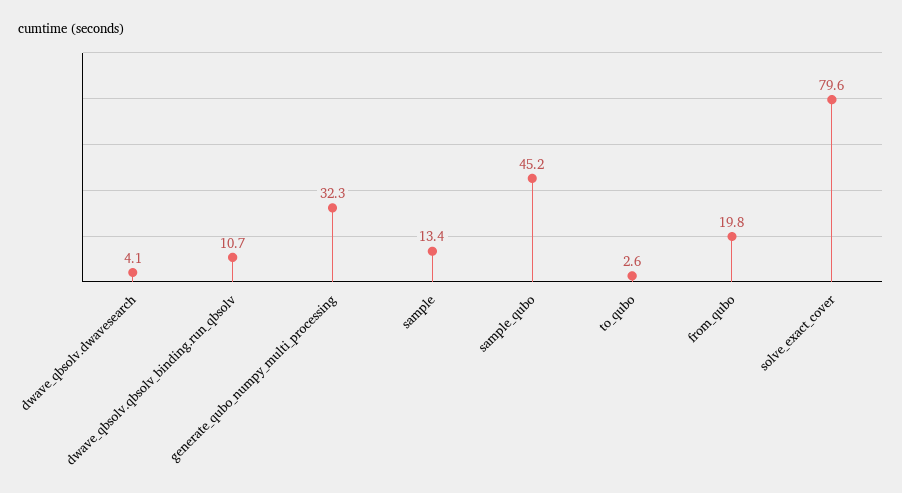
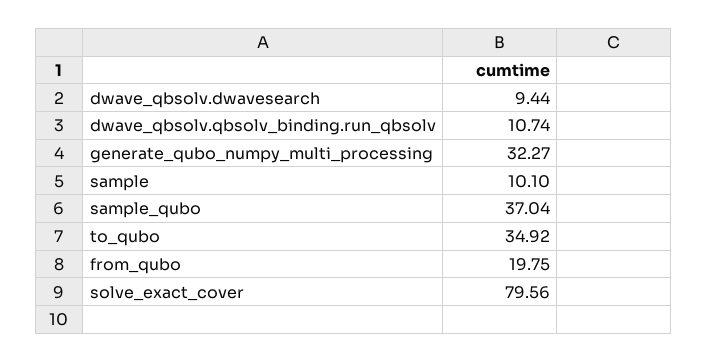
dwave_qbsolv.dwavesearch: 4.1 -> 9.44
sample: 13.4 -> 10.1
sample_qubo: 45.2 -> 37.04
to_qubo: 2.6 -> 34.92

